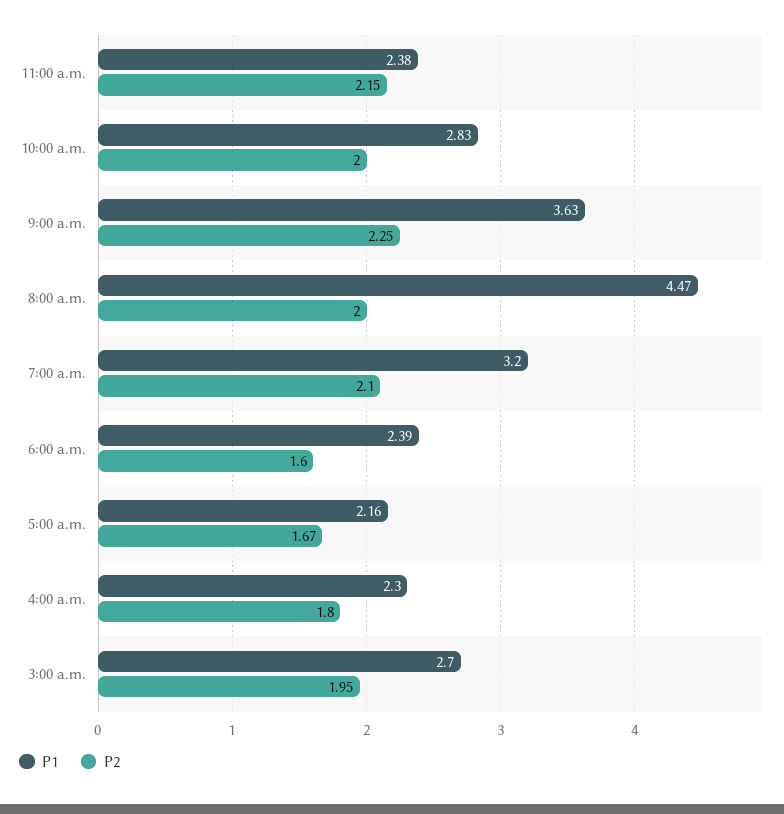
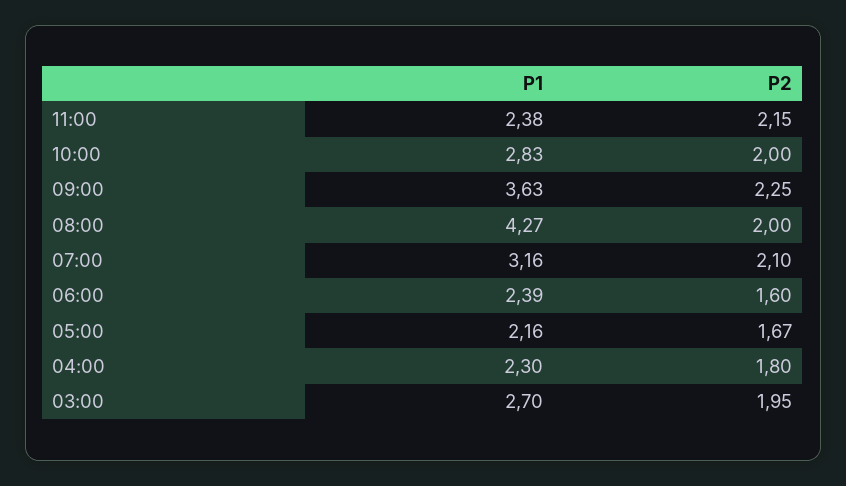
P1, 8:00 a.m.: 4.47 -> 4.27
P1, 7:00 a.m.: 3.2 -> 3.16

